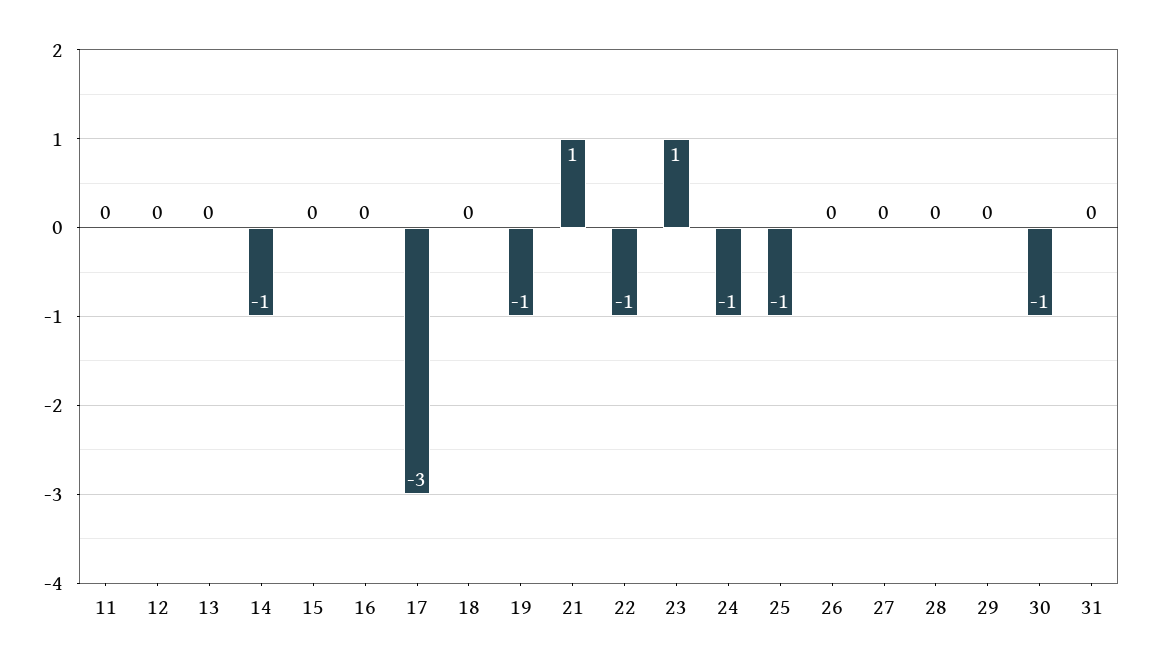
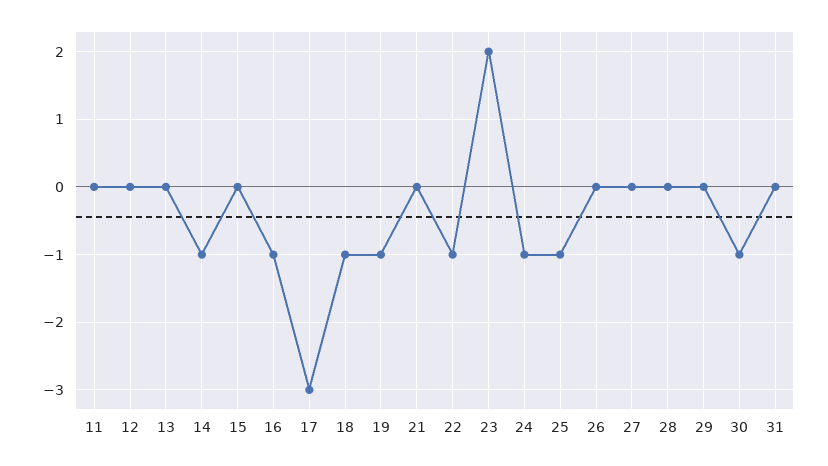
16: 0 -> -1
18: 0 -> -1
21: 1 -> 0
23: 1 -> 2

